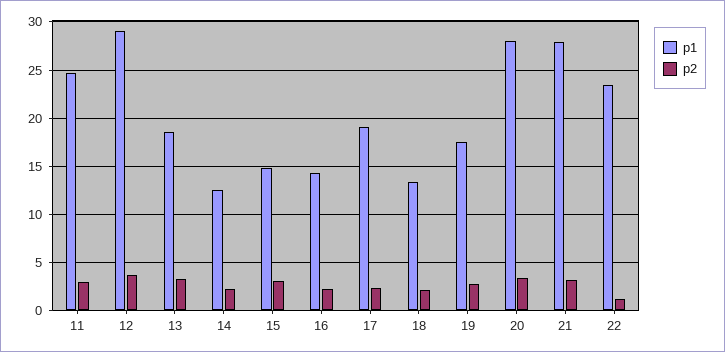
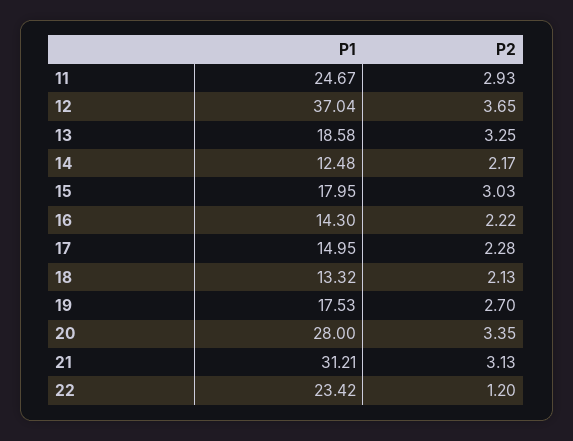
p1, 12: 29 -> 37.04
p1, 15: 15 -> 17.95
p1, 17: 19 -> 14.95
p1, 21: 28 -> 31.21

